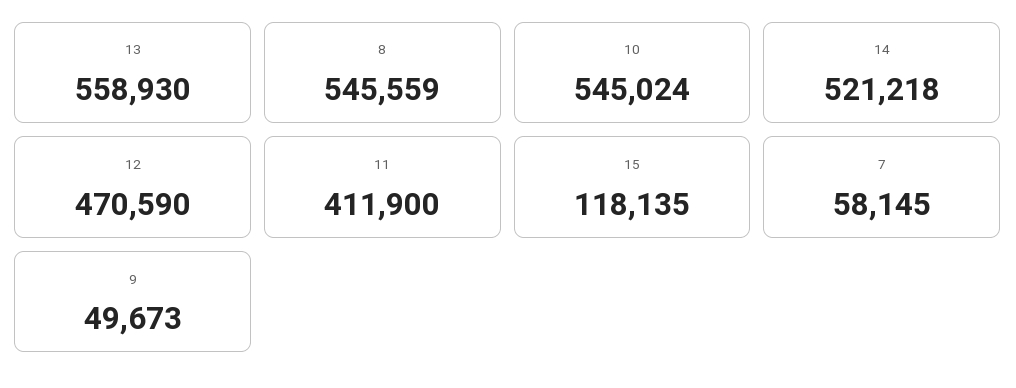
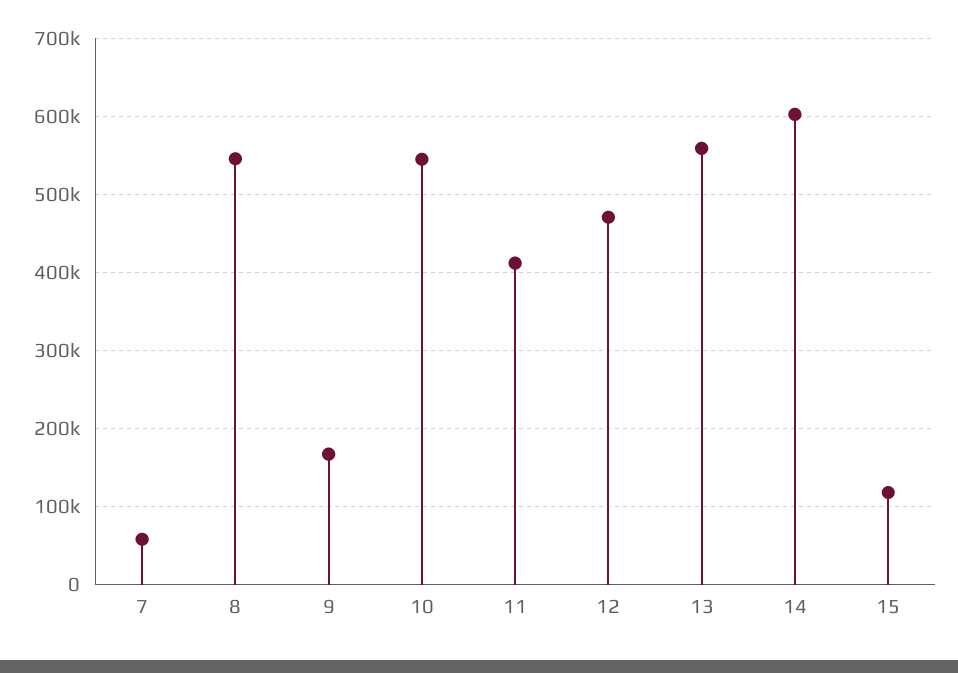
14: 521218 -> 600000
9: 49673 -> 170000

